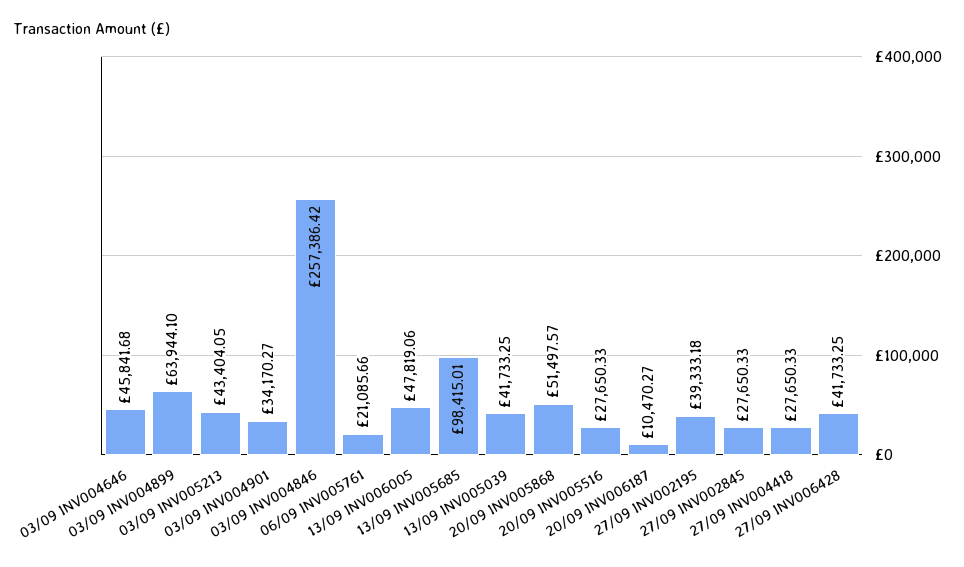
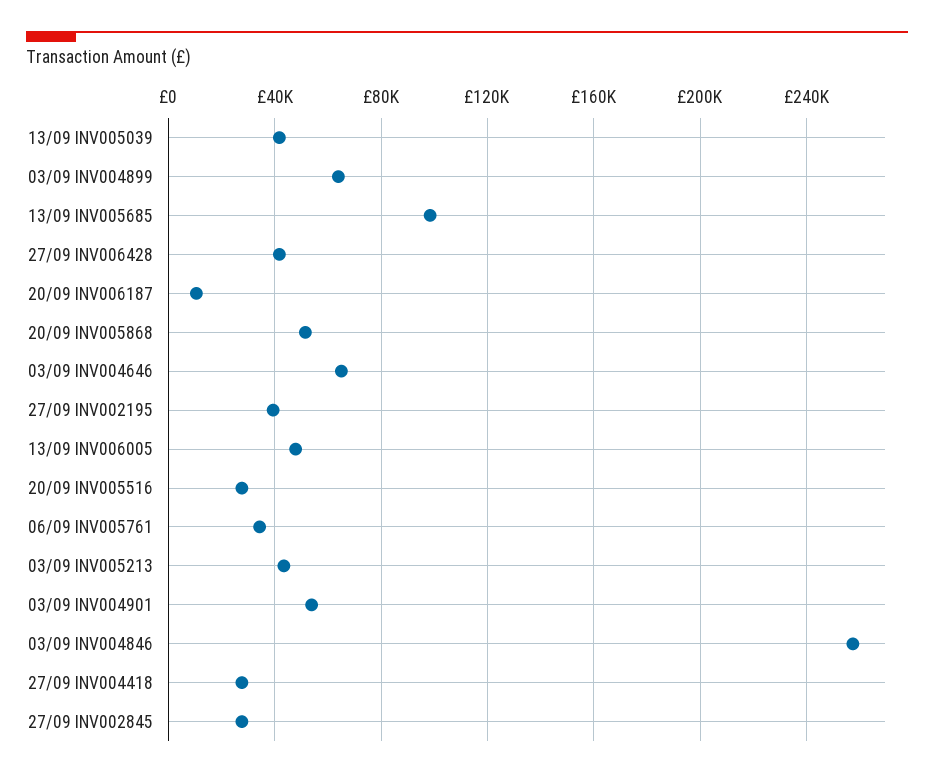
03/09 INV004646: 45841.68 -> 65000
03/09 INV004901: 34170.27 -> 55000
06/09 INV005761: 21085.66 -> 35000

